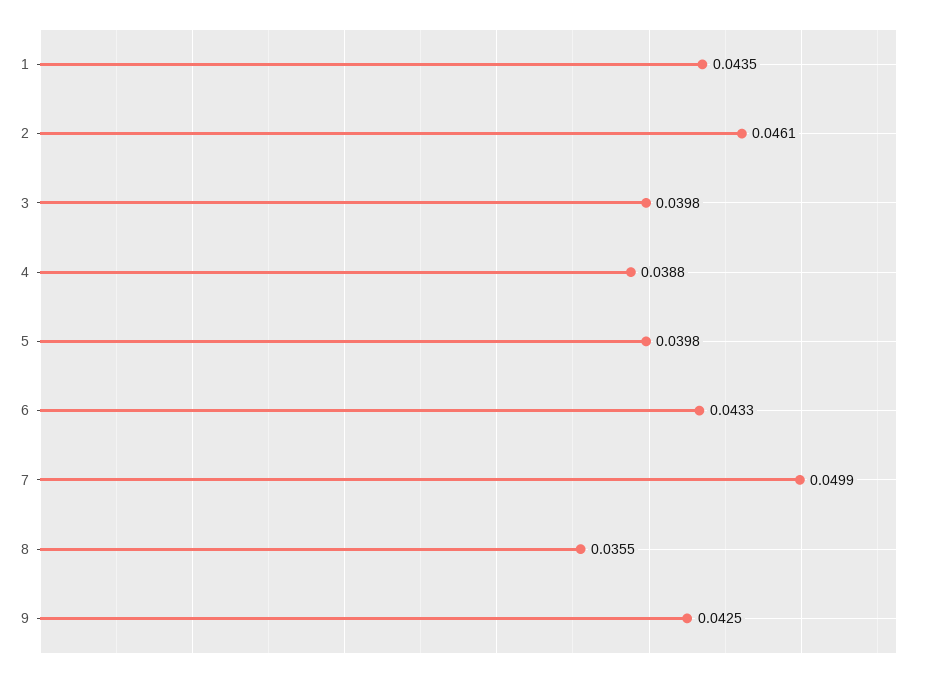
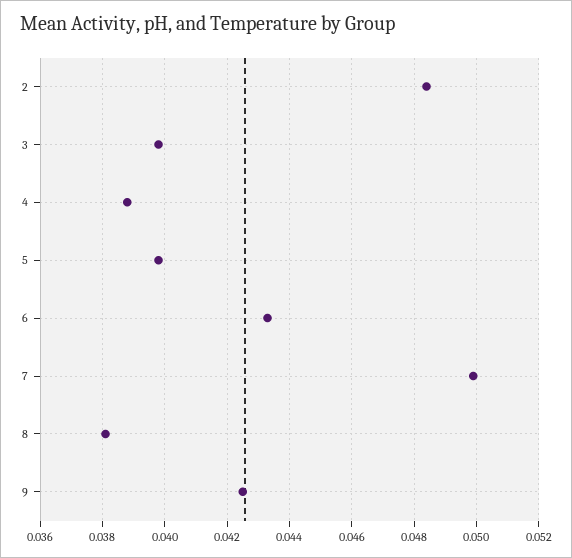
1: 0.0435 -> none
2: 0.0461 -> 0.0485
8: 0.0355 -> 0.038

